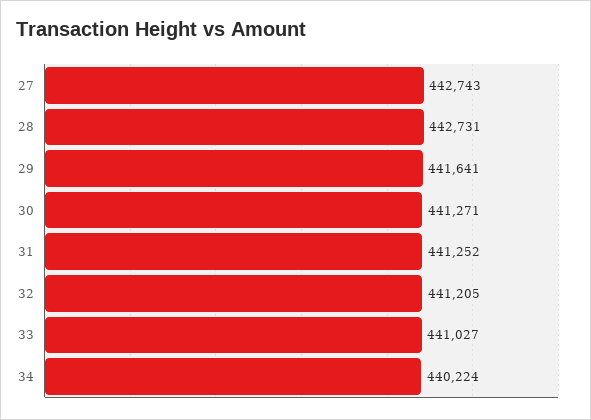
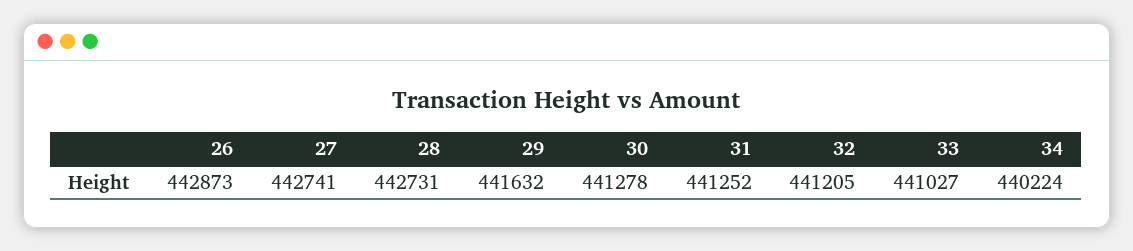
27: 442743 -> 442741
29: 441641 -> 441632
30: 441271 -> 441278
26: none -> 442873

